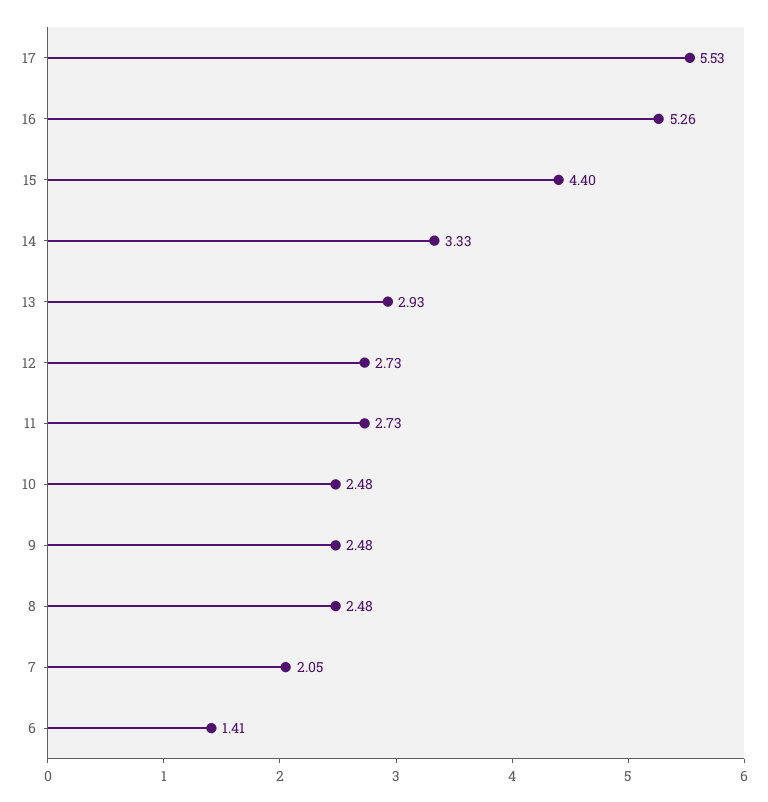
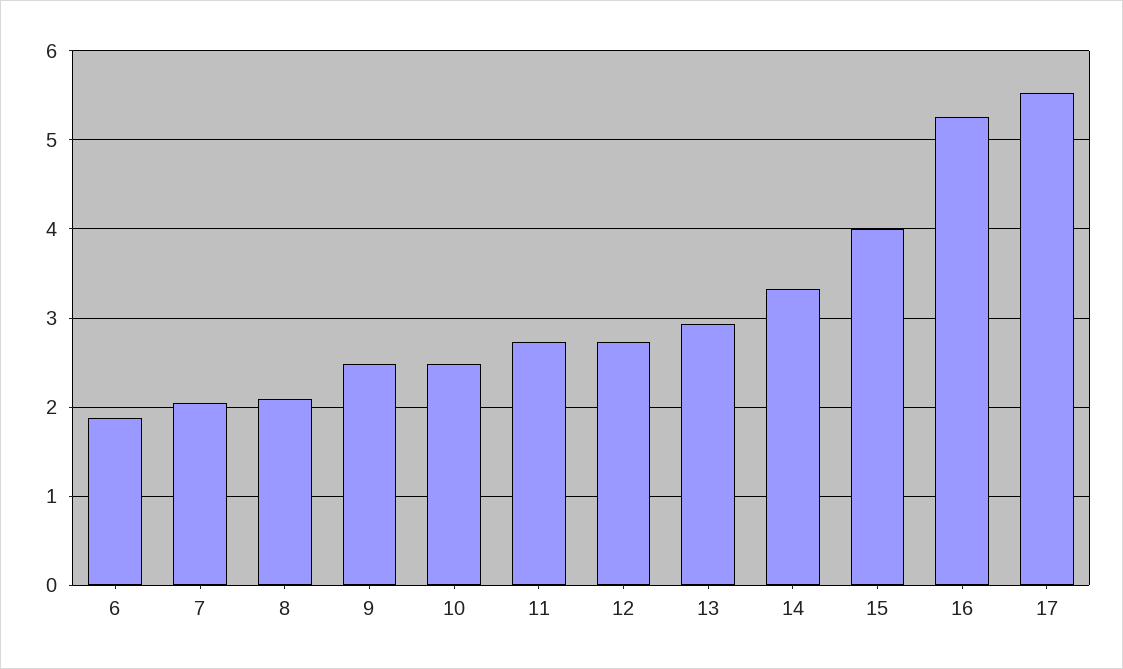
15: 4.4 -> 4
8: 2.48 -> 2.1
6: 1.41 -> 1.9

